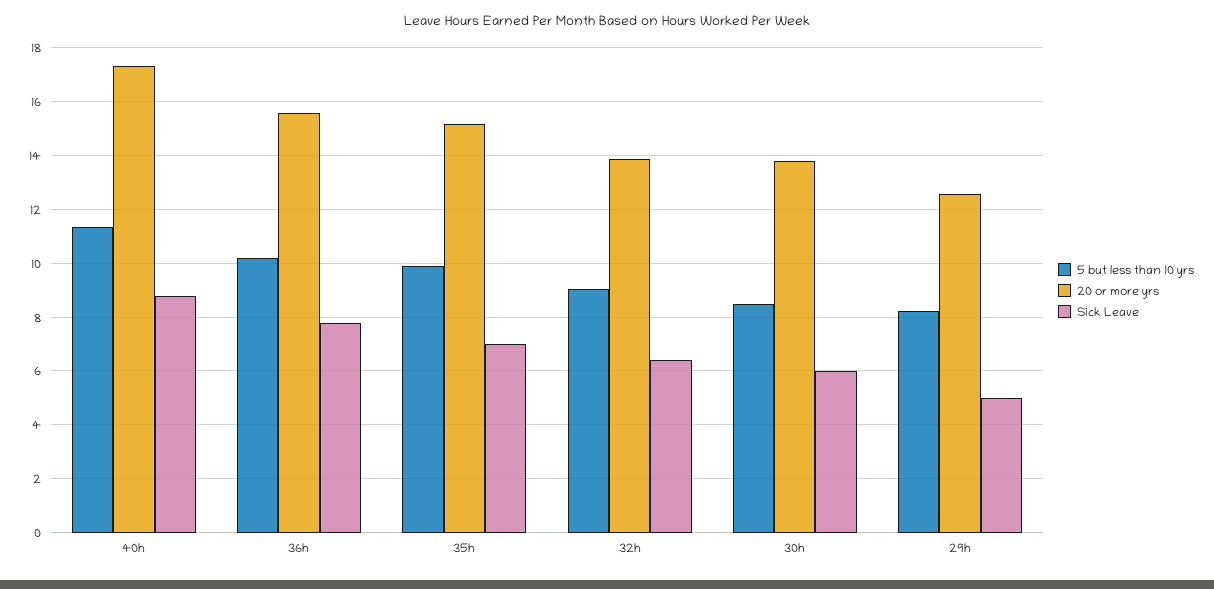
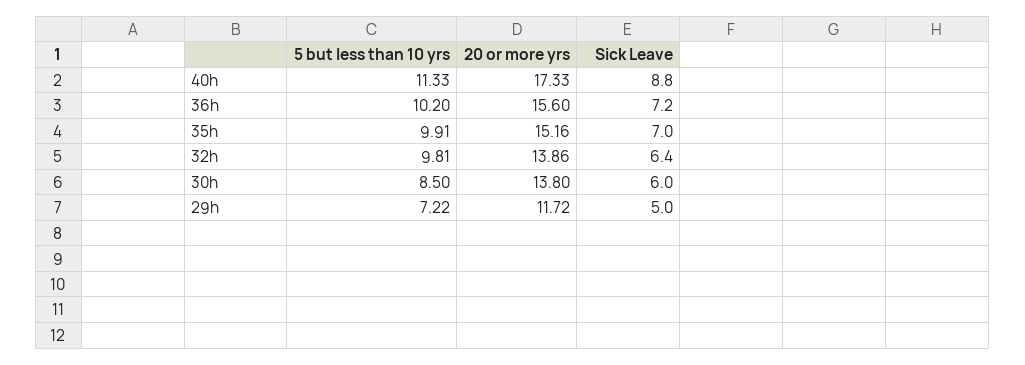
Sick Leave, 36h: 7.75 -> 7.2
5 but less than 10 yrs, 32h: 9 -> 9.81
5 but less than 10 yrs, 29h: 8.25 -> 7.22
20 or more yrs, 29h: 12.5 -> 11.72

